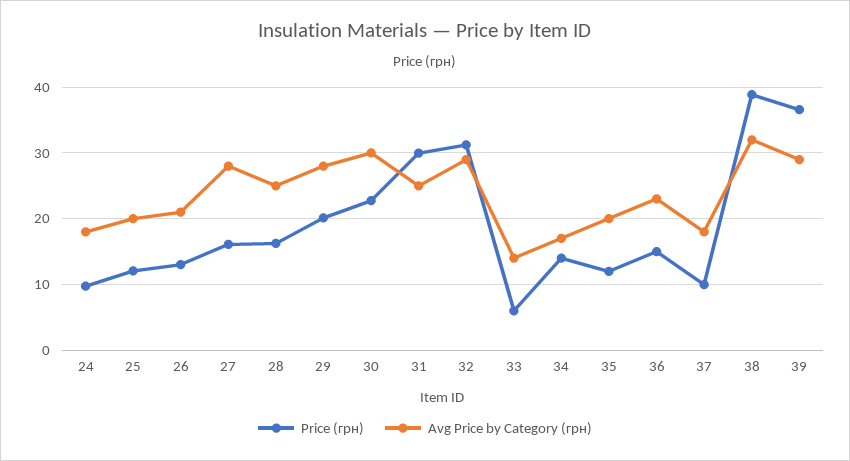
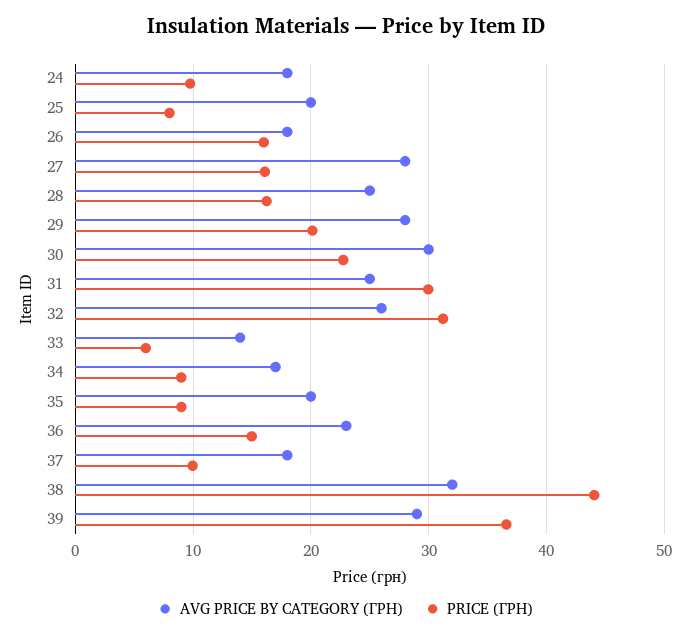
Price (грн), 25: 12 -> 8
Price (грн), 26: 13 -> 16
Avg Price by Category (грн), 26: 21 -> 18
Avg Price by Category (грн), 32: 29 -> 26
Price (грн), 34: 14 -> 9
Price (грн), 35: 12 -> 9
Price (грн), 38: 39 -> 44

